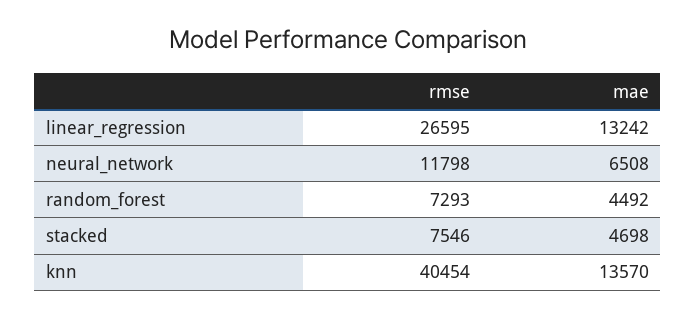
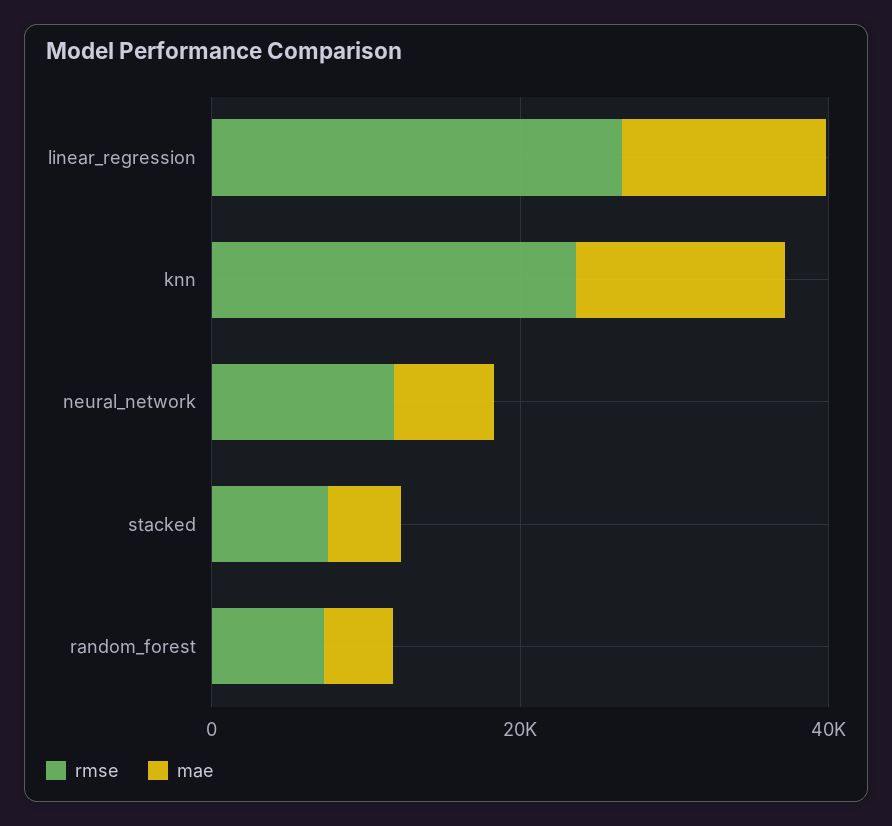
rmse, knn: 40454 -> 25000

